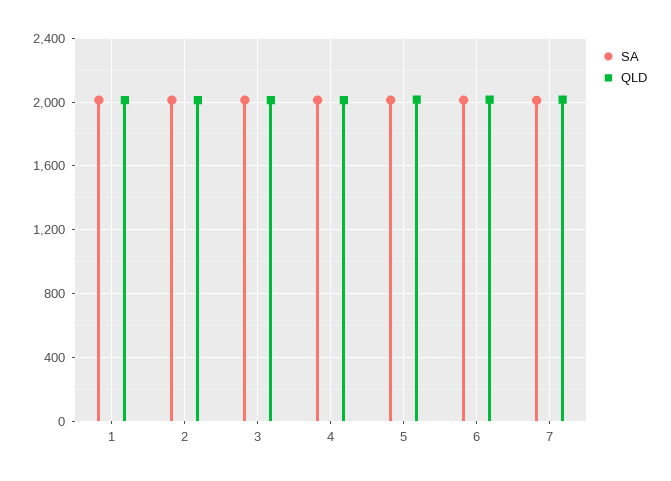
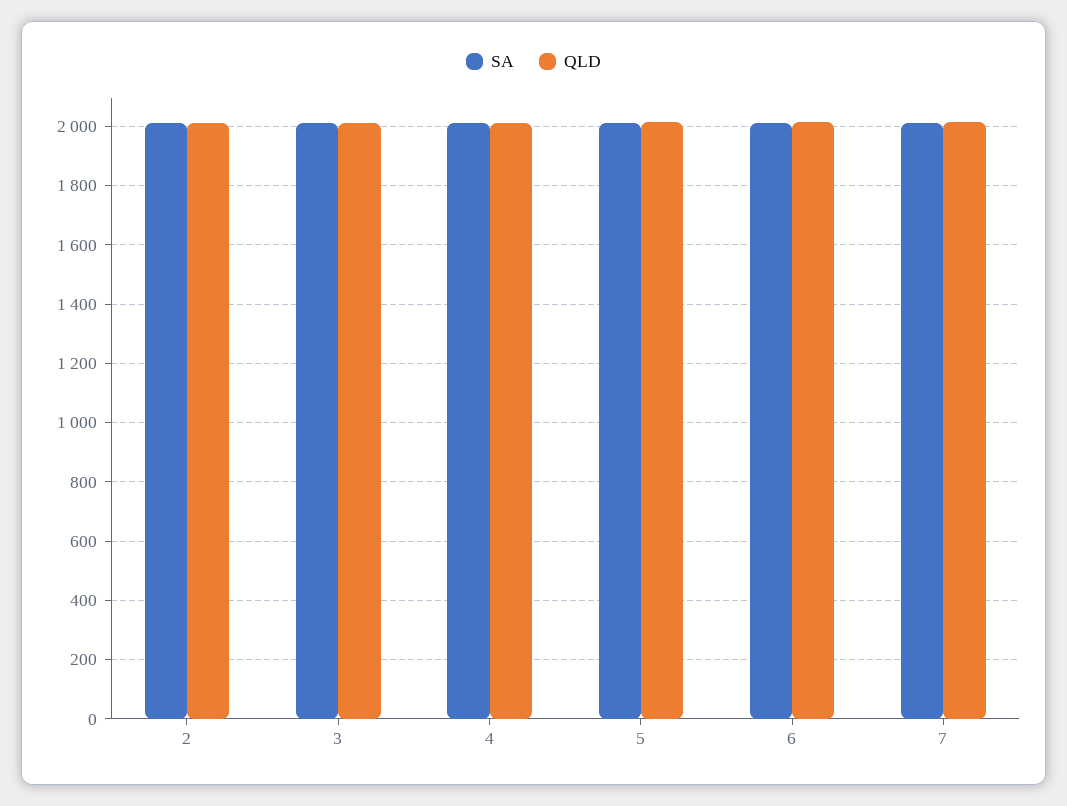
SA, 1: 2000 -> none
QLD, 1: 2000 -> none

